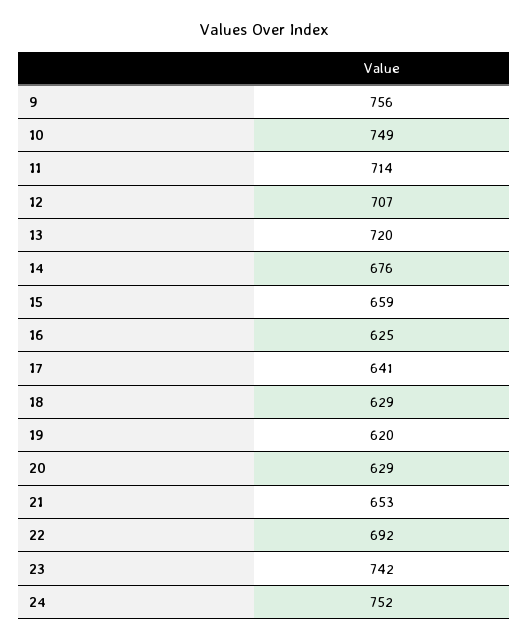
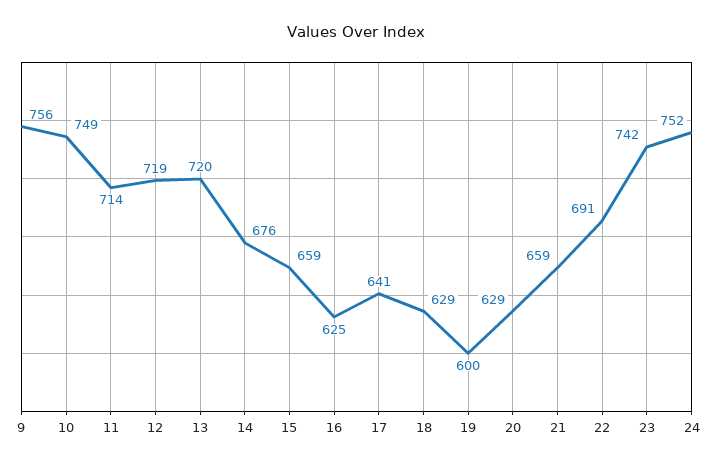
12: 707 -> 719
19: 620 -> 600
21: 653 -> 659
22: 692 -> 691

